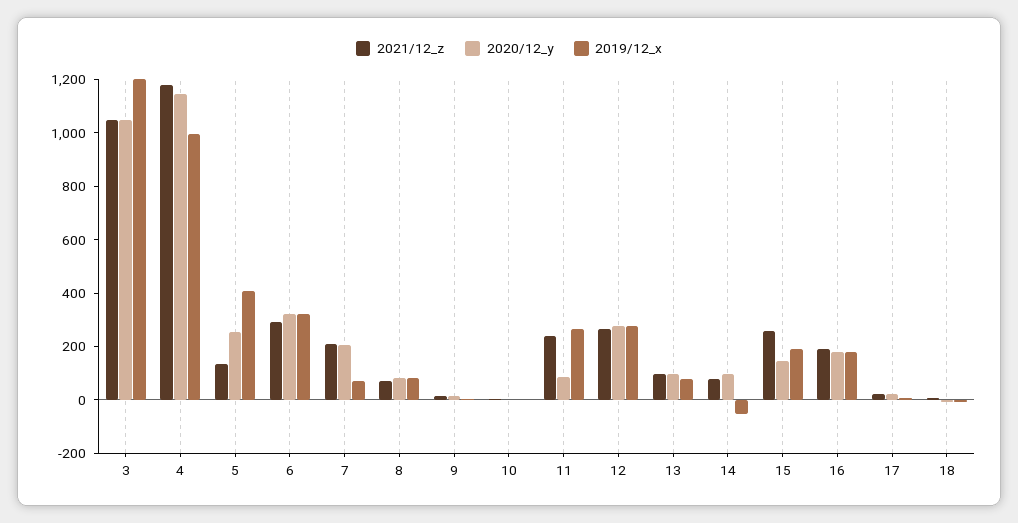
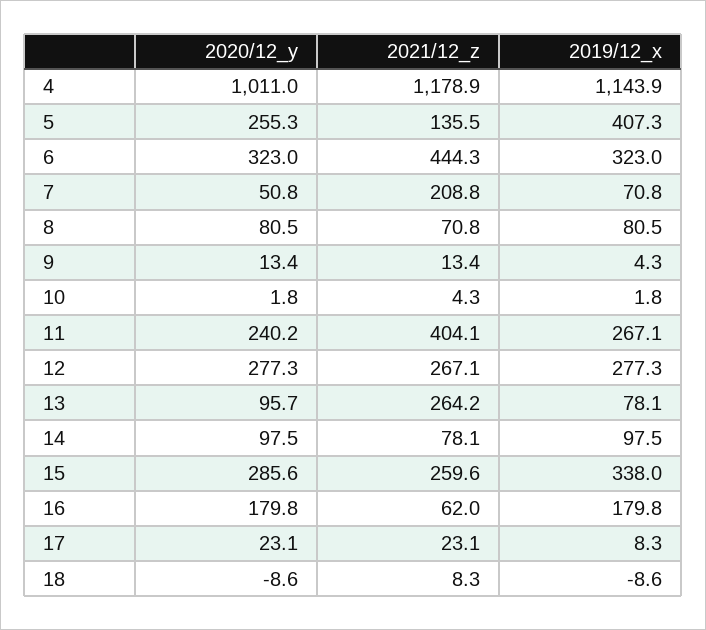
2021/12_z, 3: 1050 -> none
2020/12_y, 3: 1050 -> none
2019/12_x, 3: 1200 -> none
2020/12_y, 4: 1150 -> 1011
2019/12_x, 4: 1000 -> 1143.9
2021/12_z, 6: 300 -> 444.3
2020/12_y, 7: 200 -> 50.8
2021/12_z, 11: 250 -> 404.1
2020/12_y, 11: 100 -> 240.2
2021/12_z, 13: 100 -> 264.2
2019/12_x, 14: -50 -> 97.5
2020/12_y, 15: 150 -> 285.6
2019/12_x, 15: 200 -> 338
2021/12_z, 16: 200 -> 62

